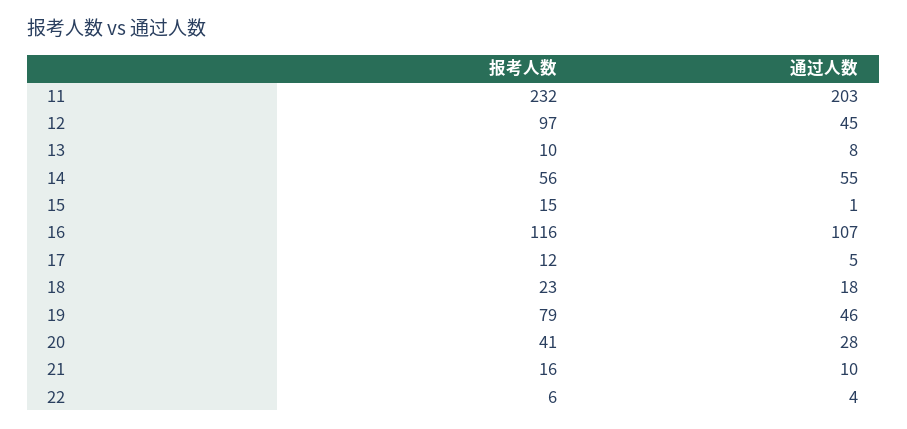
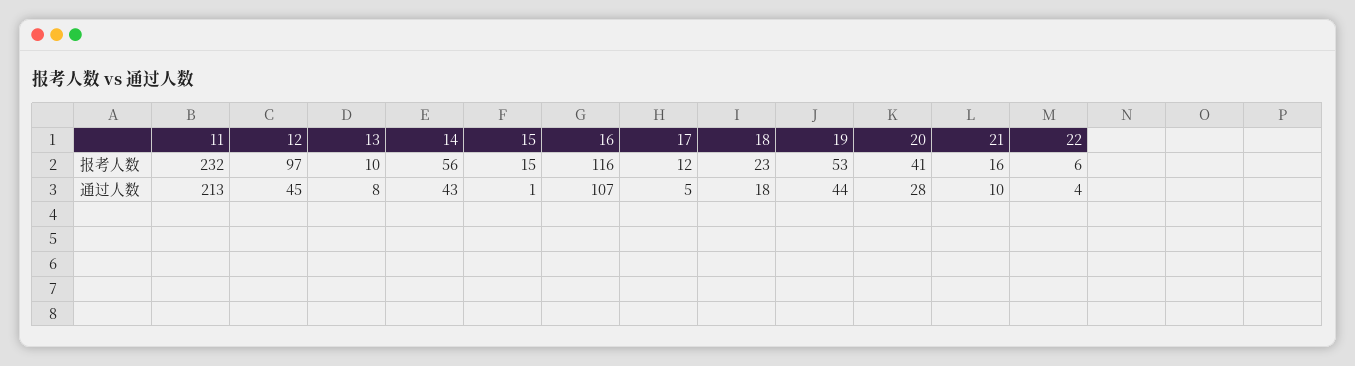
通过人数, 11: 203 -> 213
通过人数, 14: 55 -> 43
报考人数, 19: 79 -> 53
通过人数, 19: 46 -> 44

